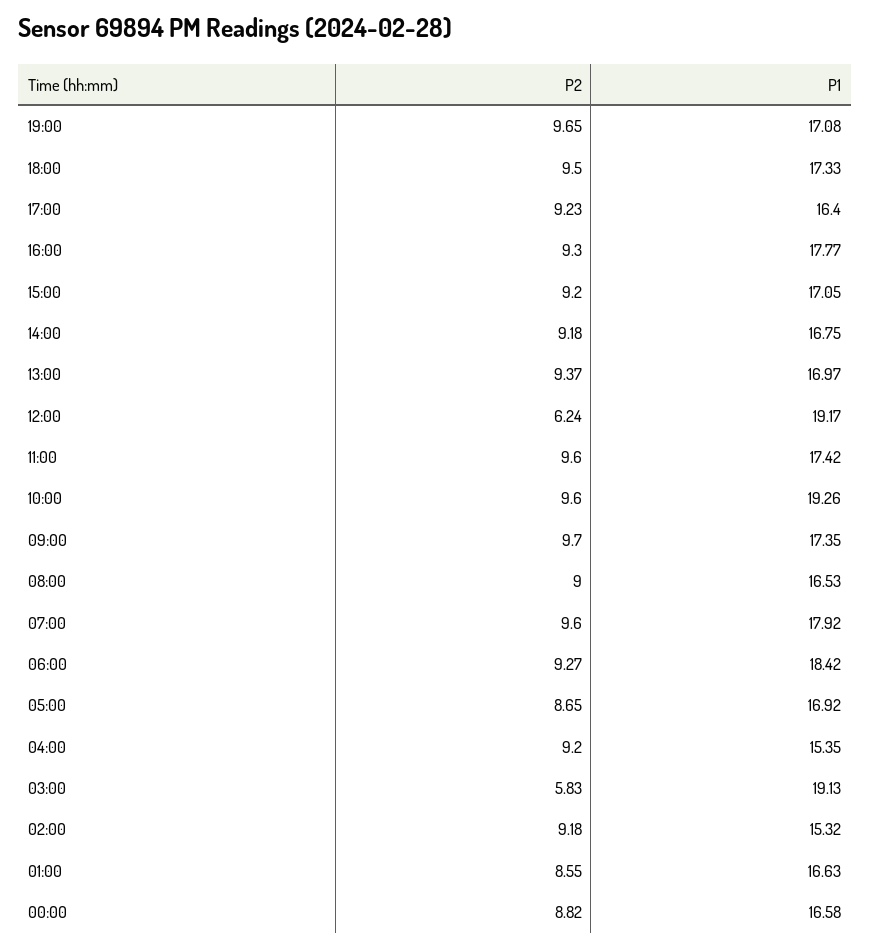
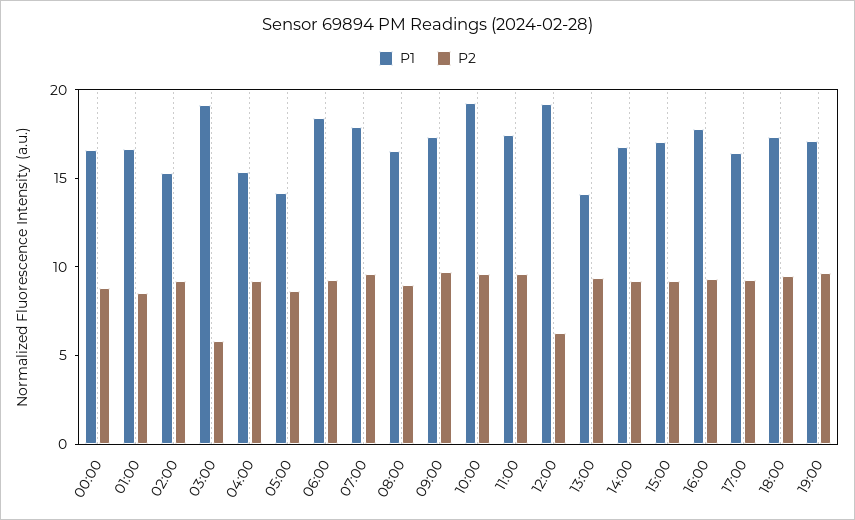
P1, 13:00: 16.97 -> 14
P1, 05:00: 16.92 -> 14

